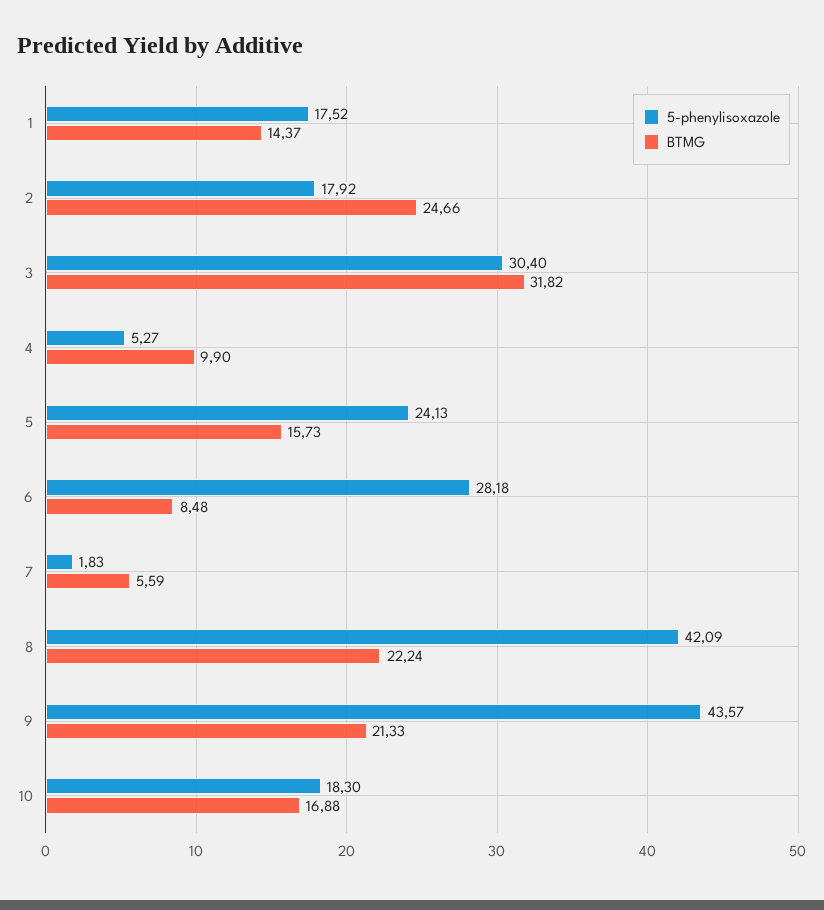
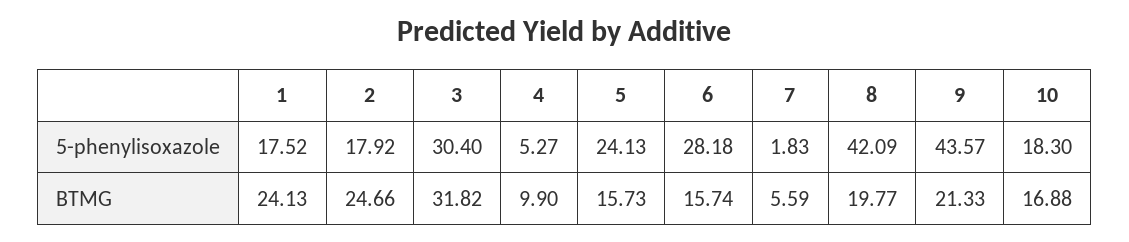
BTMG, 1: 14.37 -> 24.13
BTMG, 6: 8.48 -> 15.74
BTMG, 8: 22.24 -> 19.77

